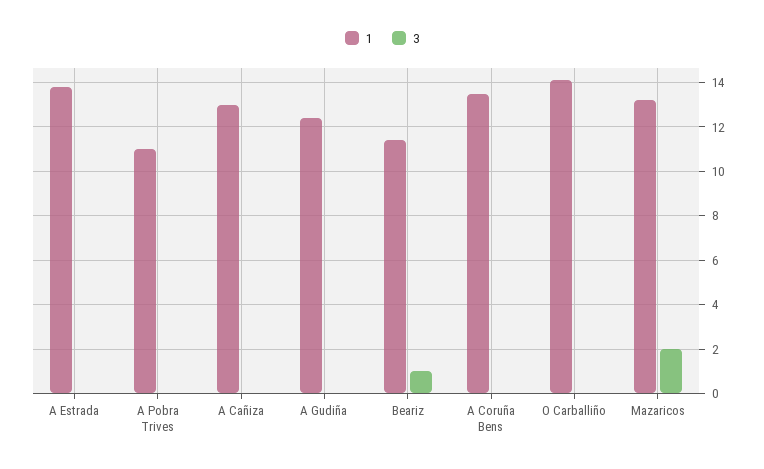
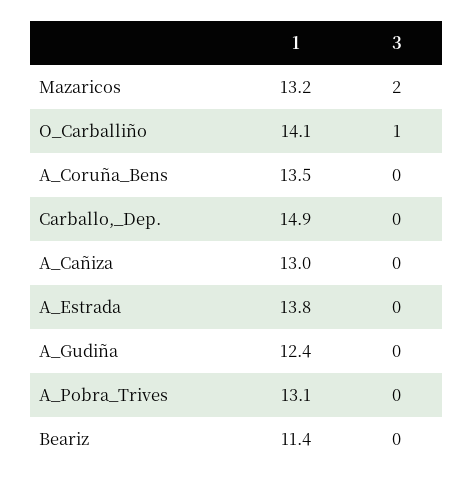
1, A Pobra Trives: 11 -> 13.1
3, Beariz: 1 -> 0
3, O Carballiño: 0 -> 1
1, Carballo,_Dep.: none -> 14.9
3, Carballo,_Dep.: none -> 0

